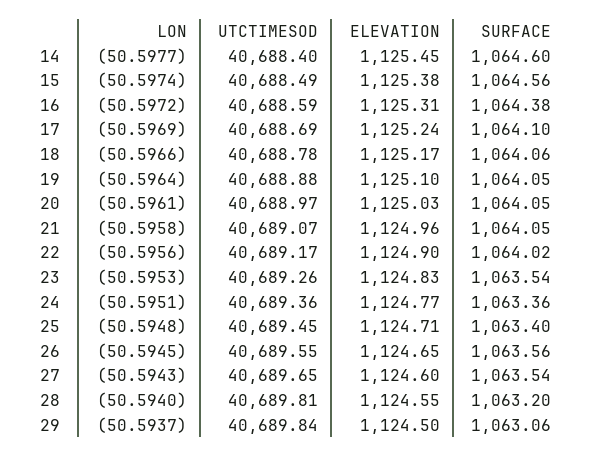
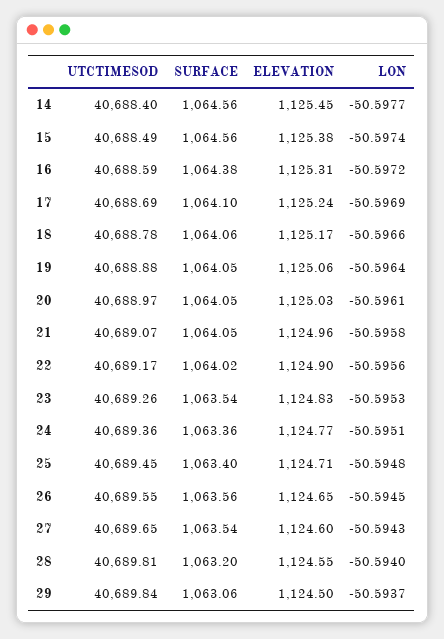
SURFACE, 14: 1064.6 -> 1064.56
ELEVATION, 19: 1125.1 -> 1125.06

